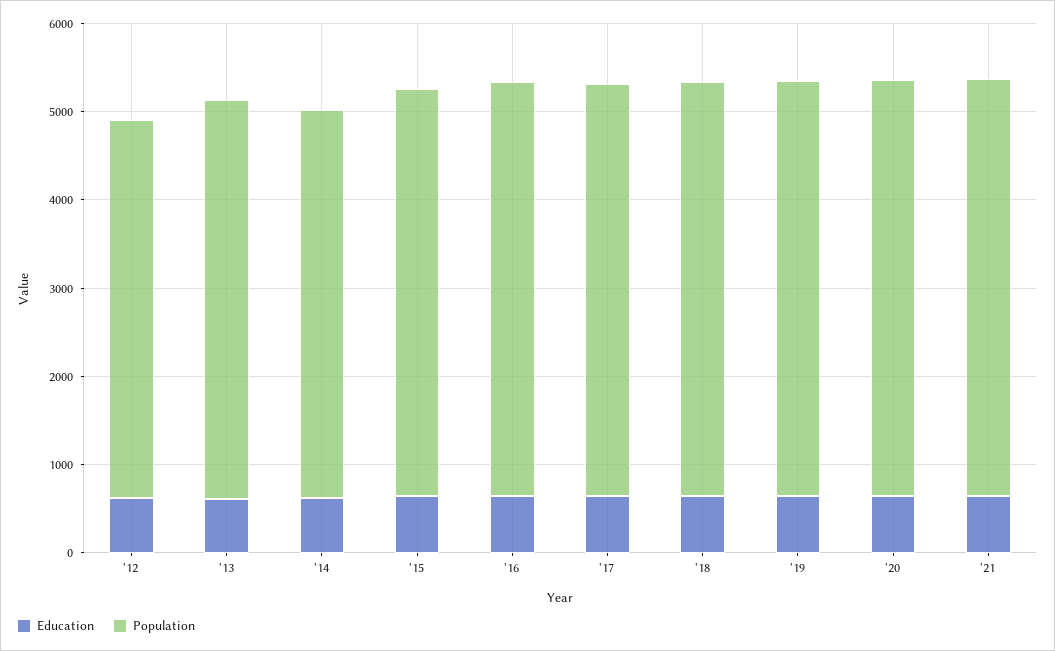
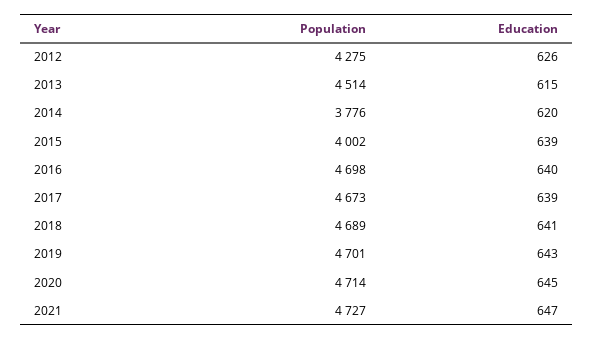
Population, '14: 4400 -> 3776
Population, '15: 4600 -> 4002

